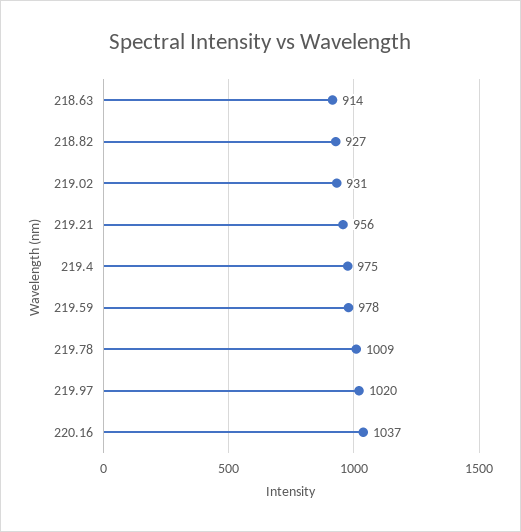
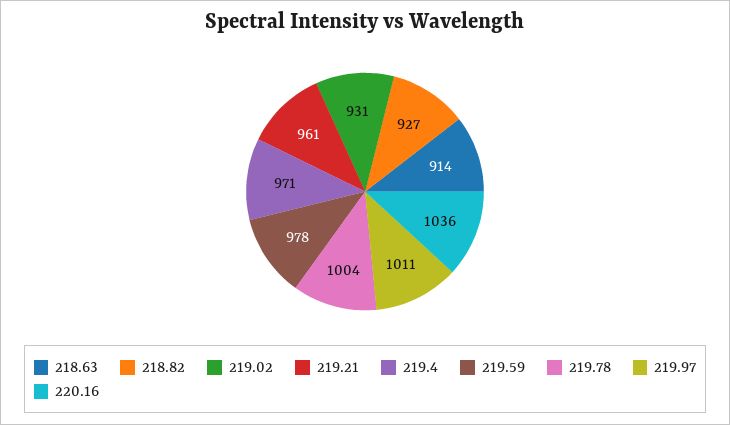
219.21: 956 -> 961
219.4: 975 -> 971
219.78: 1009 -> 1004
219.97: 1020 -> 1011
220.16: 1037 -> 1036

